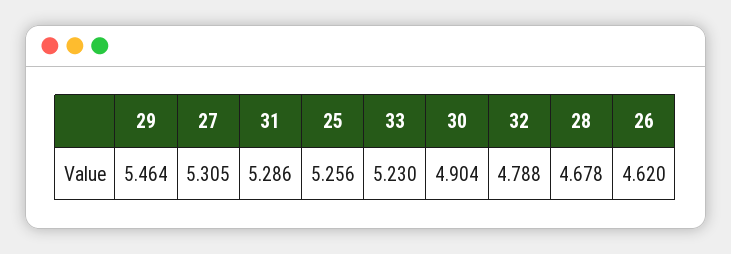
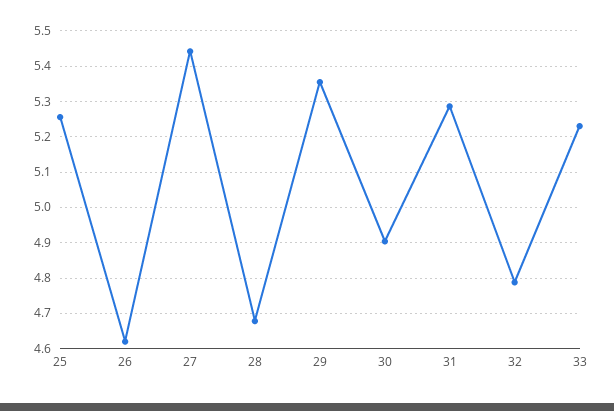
29: 5.464 -> 5.36
27: 5.305 -> 5.44

